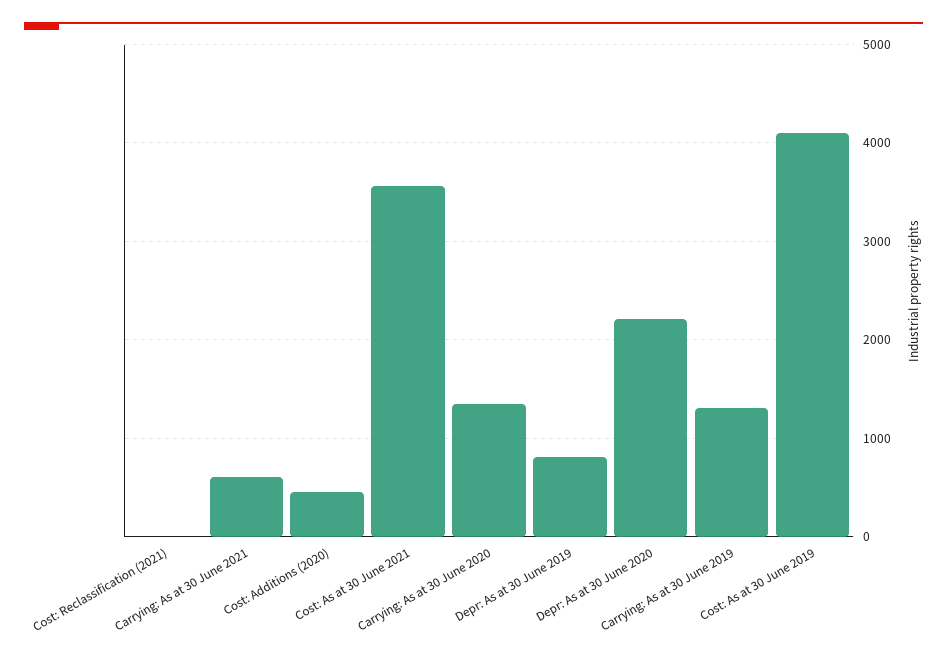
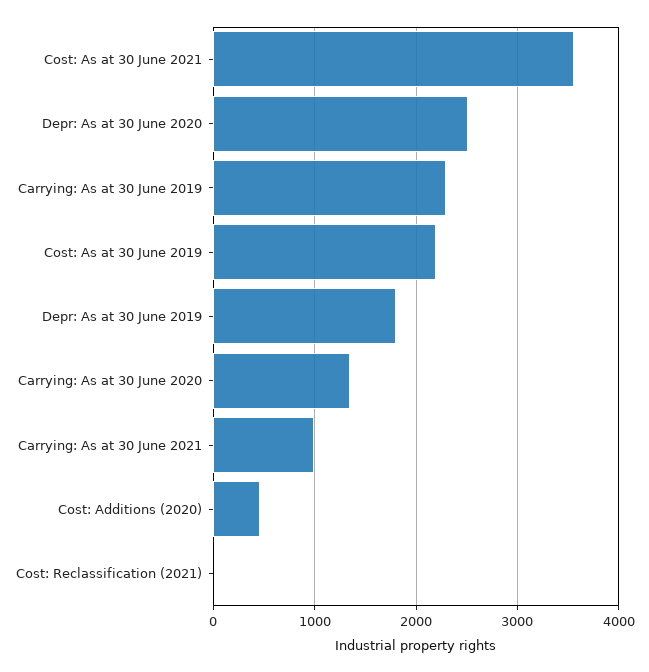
Carrying: As at 30 June 2021: 600 -> 1000
Depr: As at 30 June 2019: 800 -> 1800
Depr: As at 30 June 2020: 2200 -> 2500
Carrying: As at 30 June 2019: 1300 -> 2300
Cost: As at 30 June 2019: 4100 -> 2200

